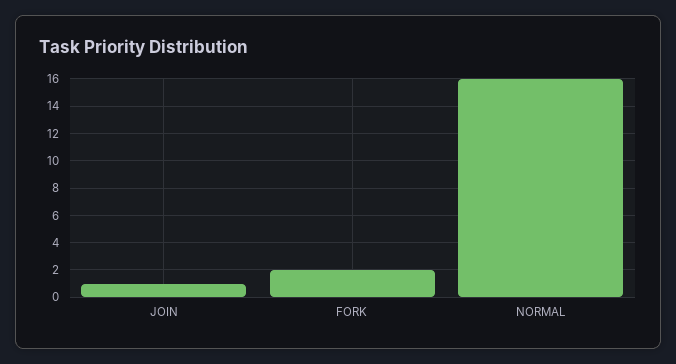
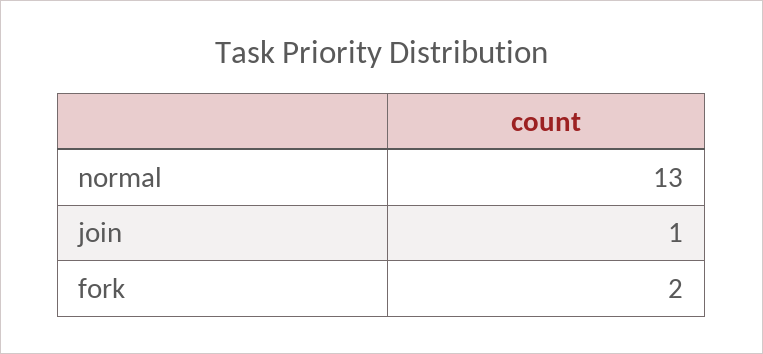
NORMAL: 16 -> 13

